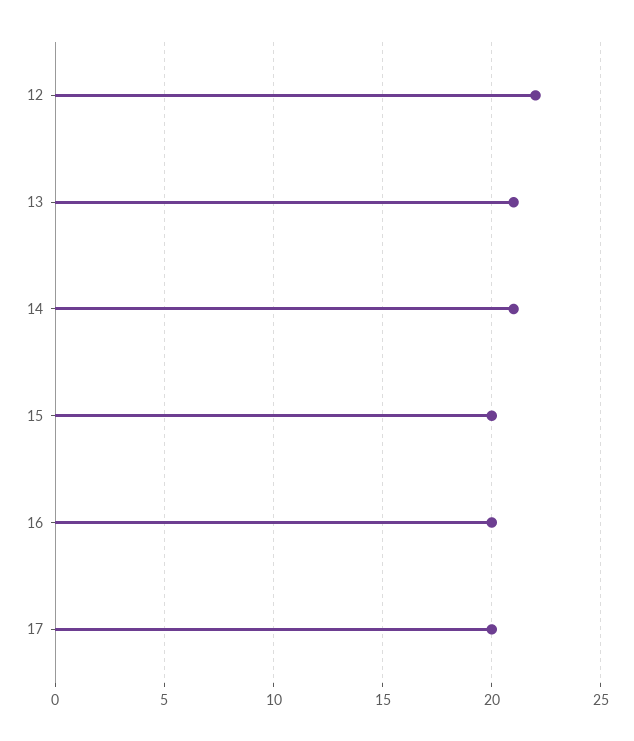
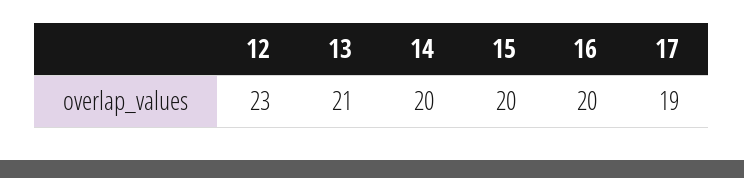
12: 22 -> 23
14: 21 -> 20
17: 20 -> 19

